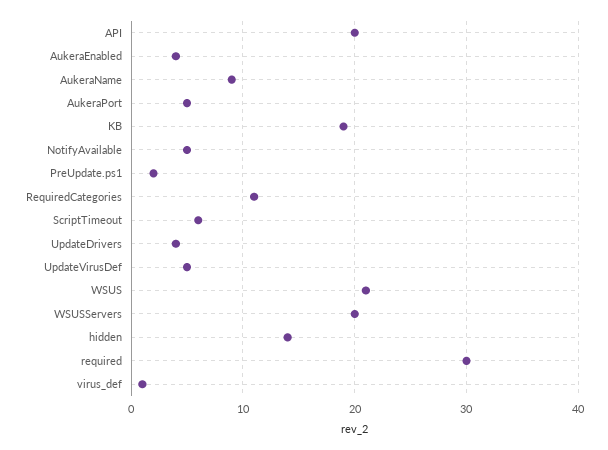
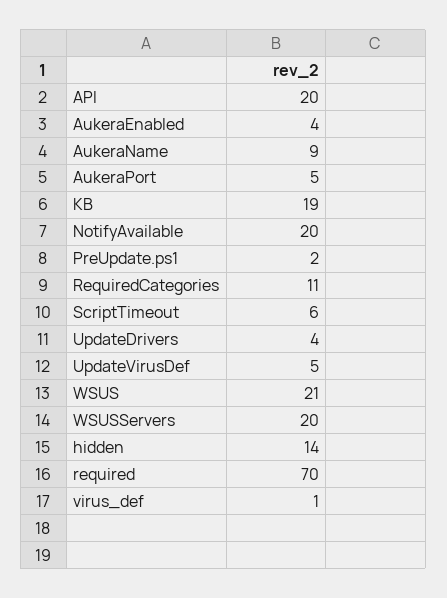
NotifyAvailable: 5 -> 20
required: 30 -> 70

